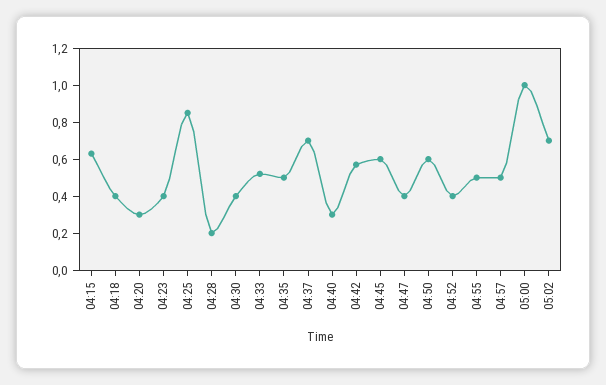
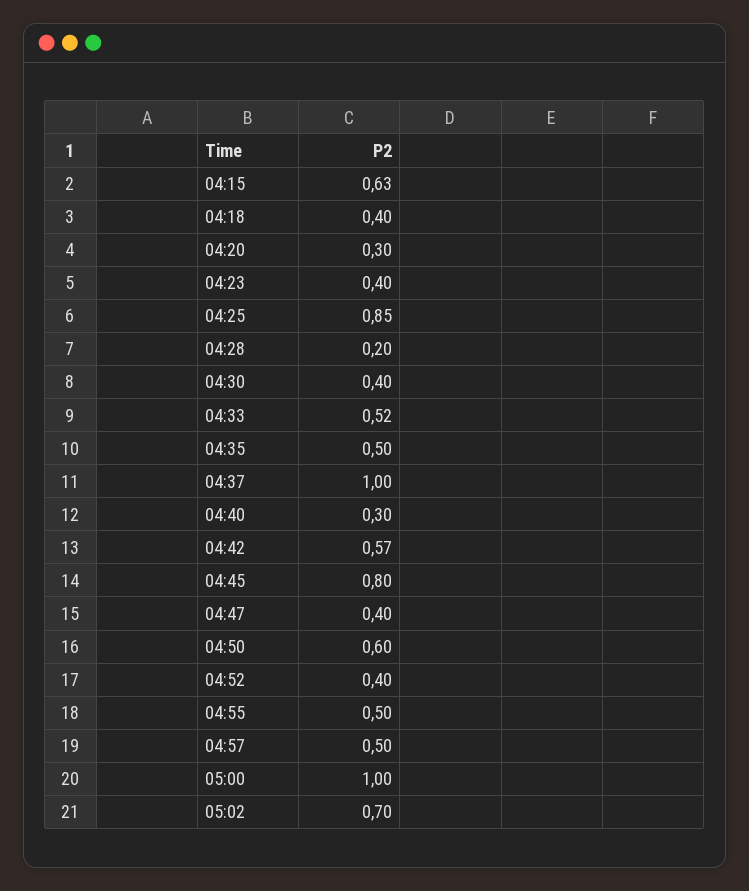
04:37: 0.7 -> 1
04:45: 0.6 -> 0.8

